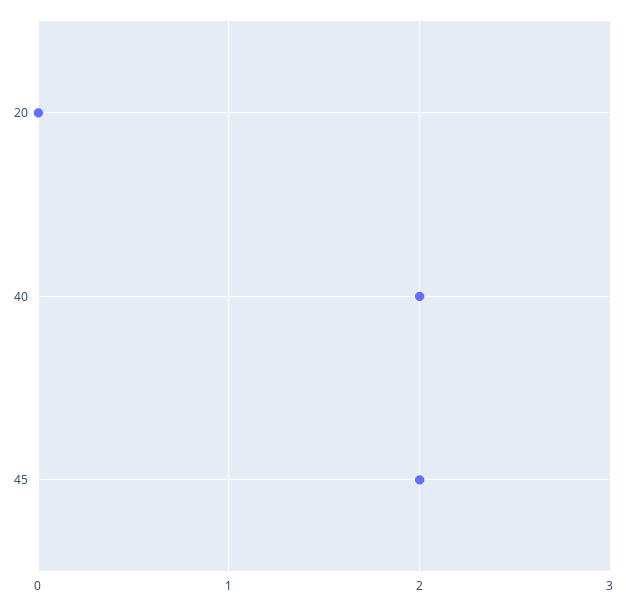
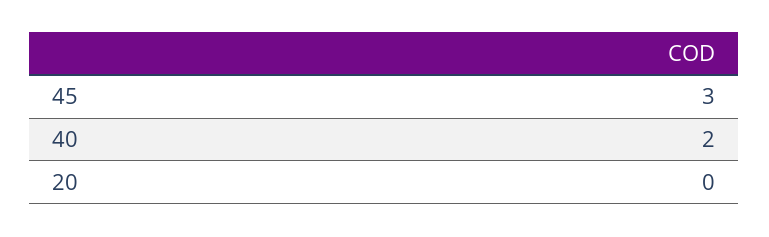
45: 2 -> 3

